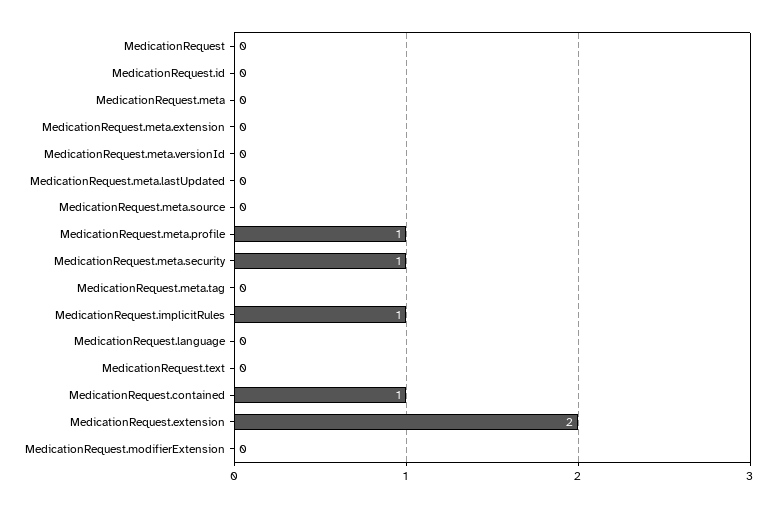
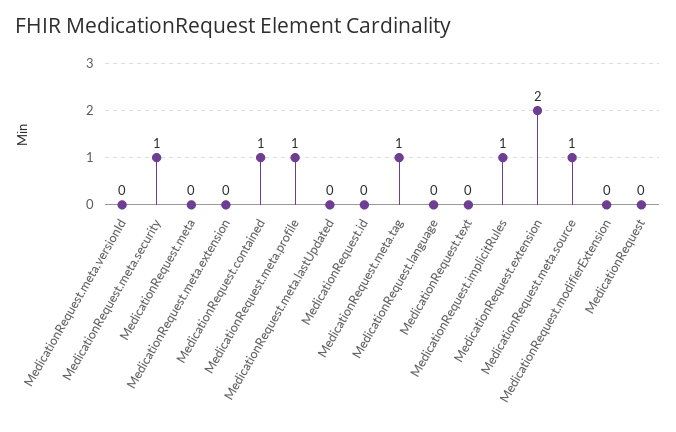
MedicationRequest.meta.source: 0 -> 1
MedicationRequest.meta.tag: 0 -> 1

